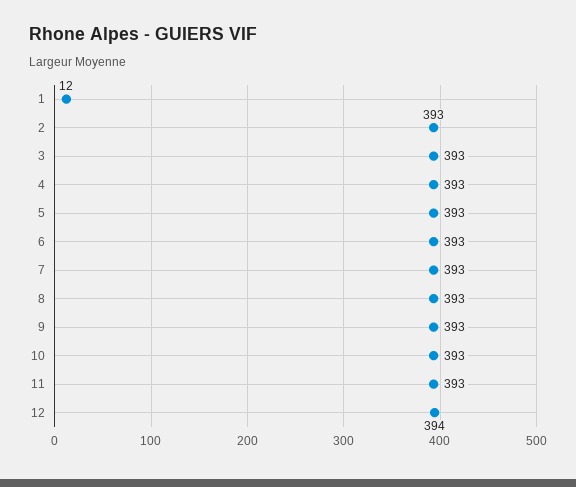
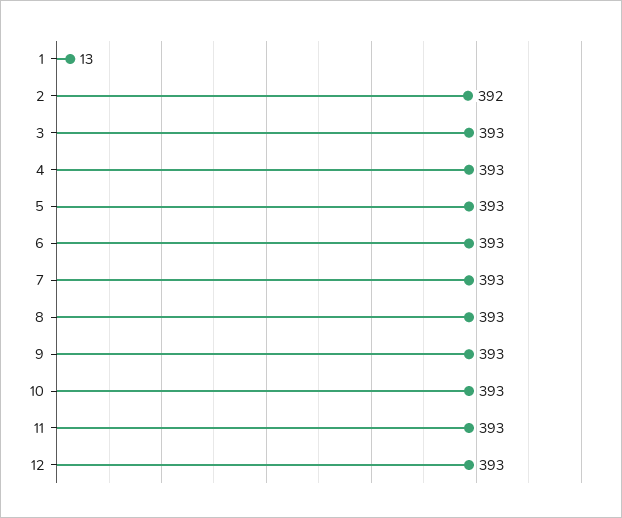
1: 12 -> 13
2: 393 -> 392
12: 394 -> 393

